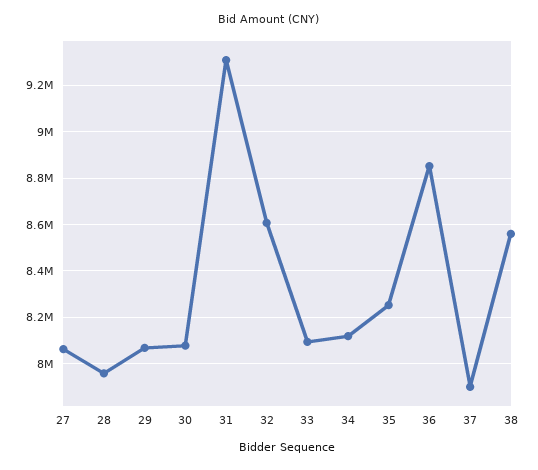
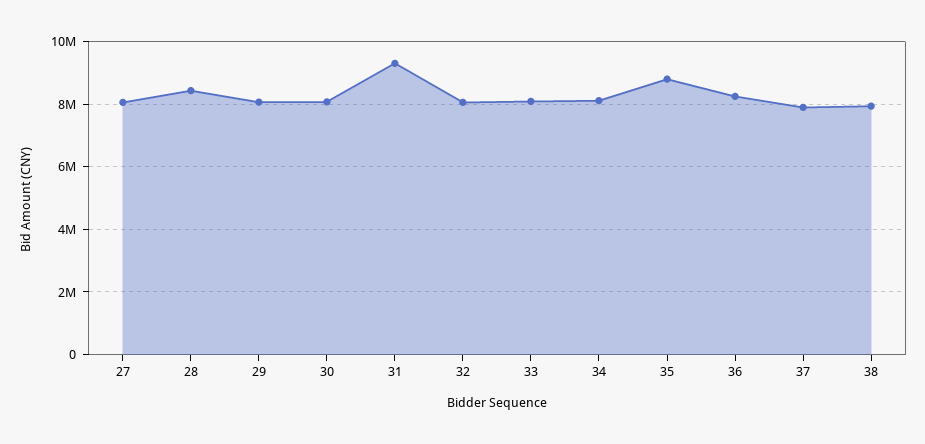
28: 7950000 -> 8400000
32: 8600000 -> 8000000
35: 8250000 -> 8800000
36: 8850000 -> 8200000
38: 8550000 -> 8000000

